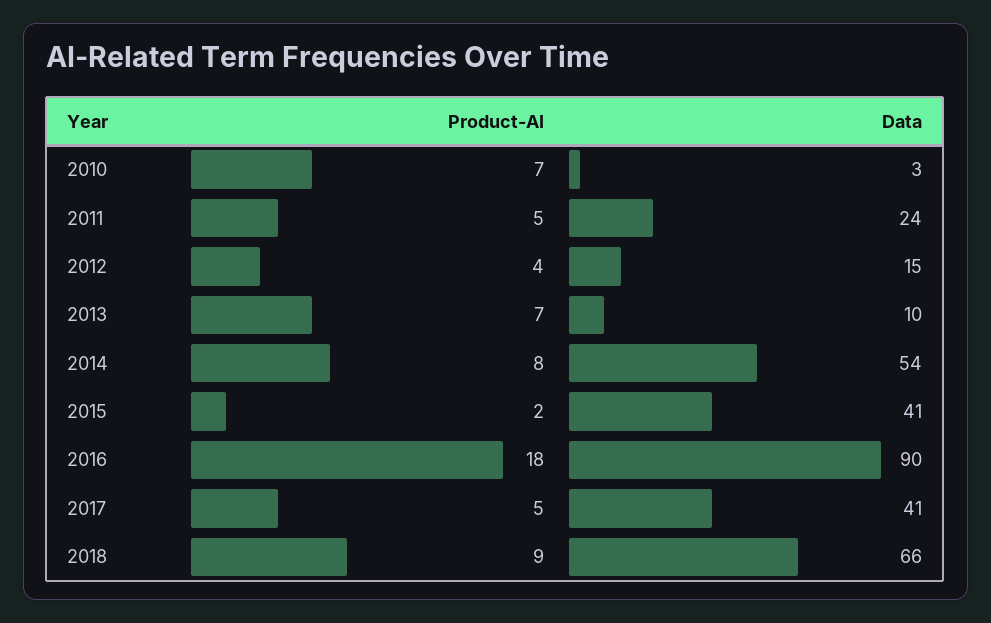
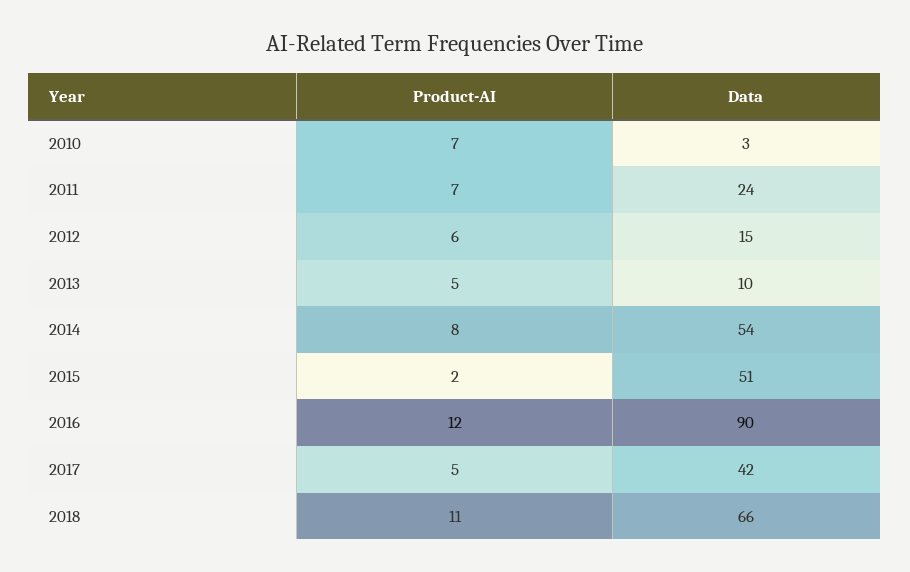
Product-AI, 2011: 5 -> 7
Product-AI, 2012: 4 -> 6
Product-AI, 2013: 7 -> 5
Data, 2015: 41 -> 51
Product-AI, 2016: 18 -> 12
Data, 2017: 41 -> 42
Product-AI, 2018: 9 -> 11

